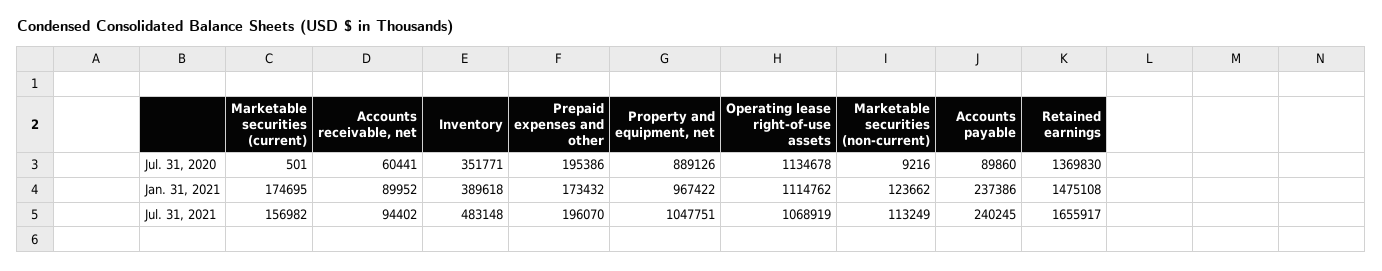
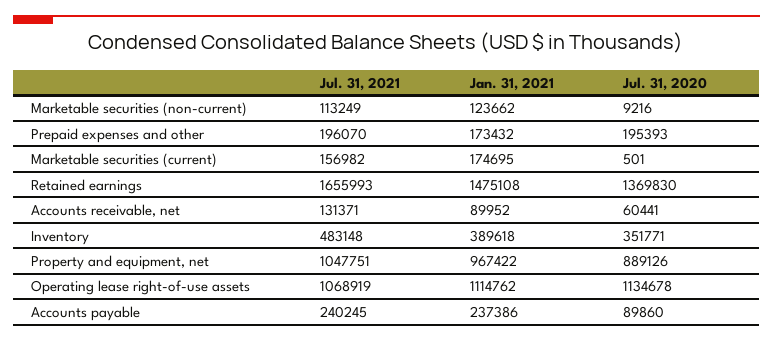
Prepaid expenses and other, Jul. 31, 2020: 195386 -> 195393
Accounts receivable, net, Jul. 31, 2021: 94402 -> 131371
Retained earnings, Jul. 31, 2021: 1655917 -> 1655993

